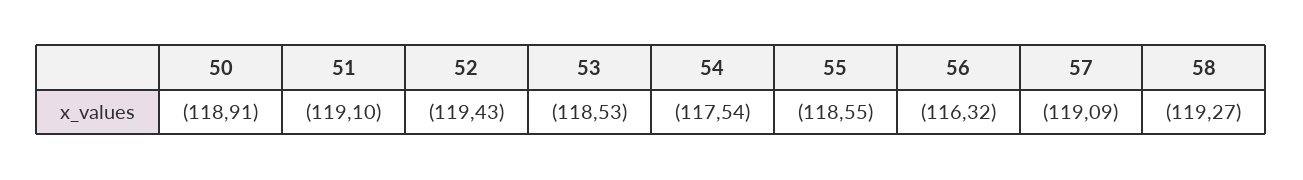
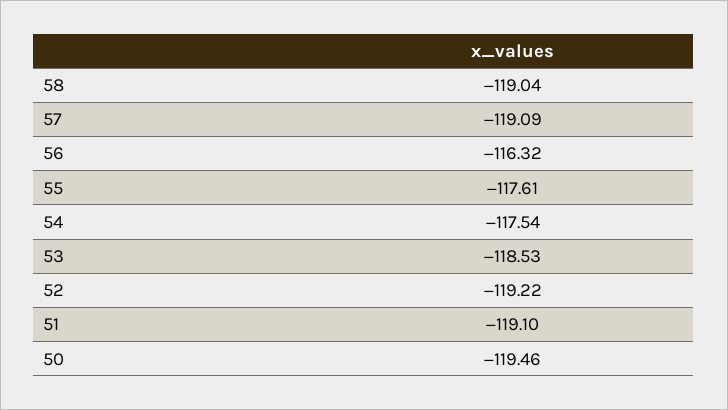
50: -118.91 -> -119.46
52: -119.43 -> -119.22
55: -118.55 -> -117.61
58: -119.27 -> -119.04

